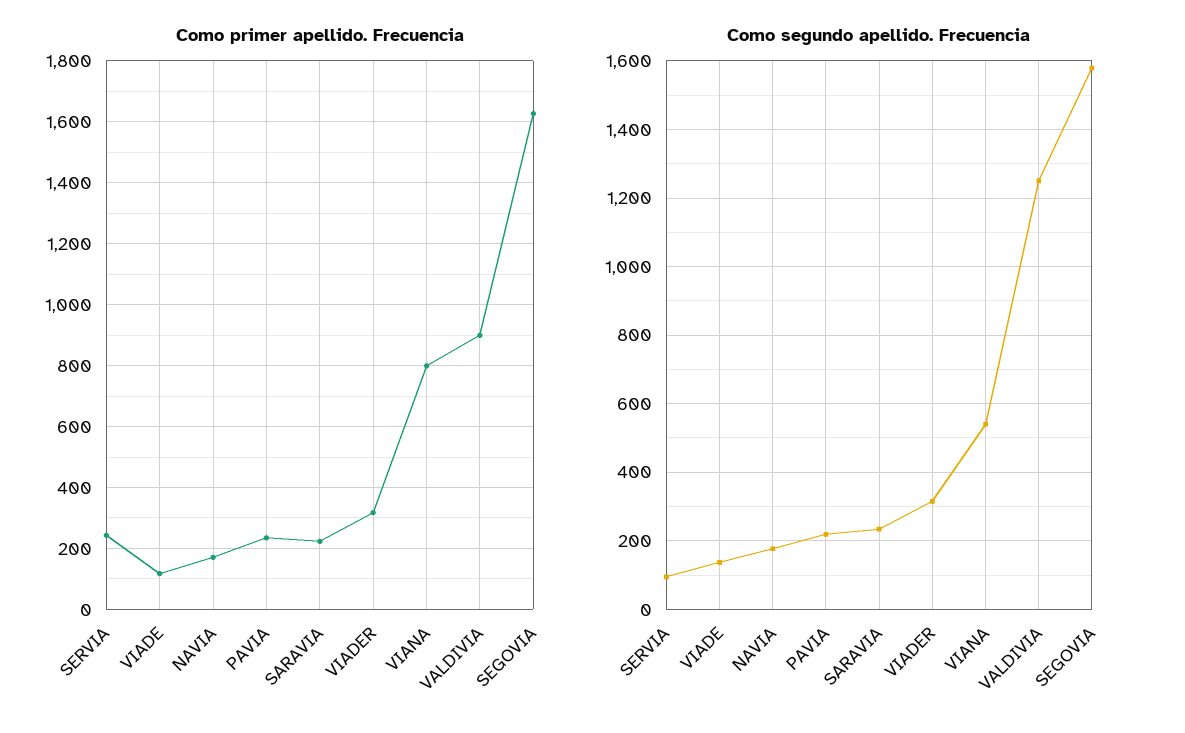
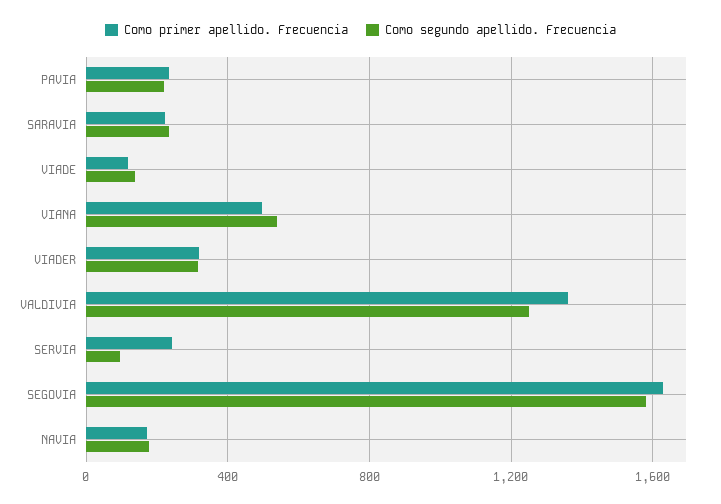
Como primer apellido. Frecuencia, VIANA: 800 -> 500
Como primer apellido. Frecuencia, VALDIVIA: 900 -> 1350

